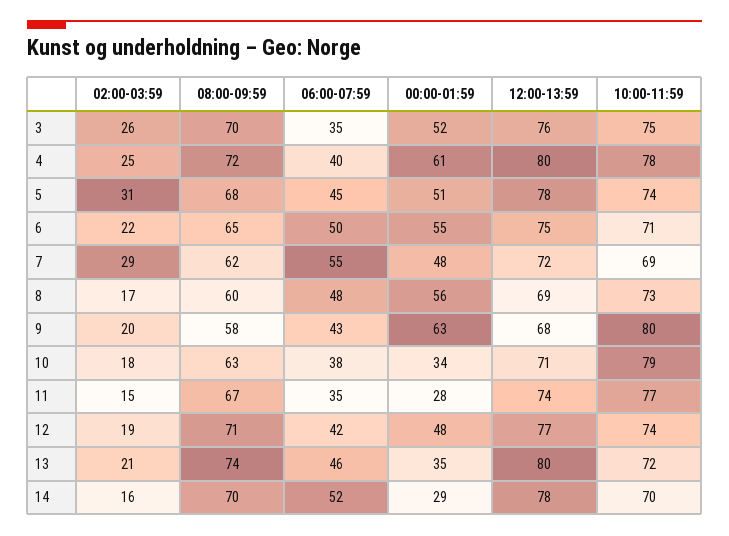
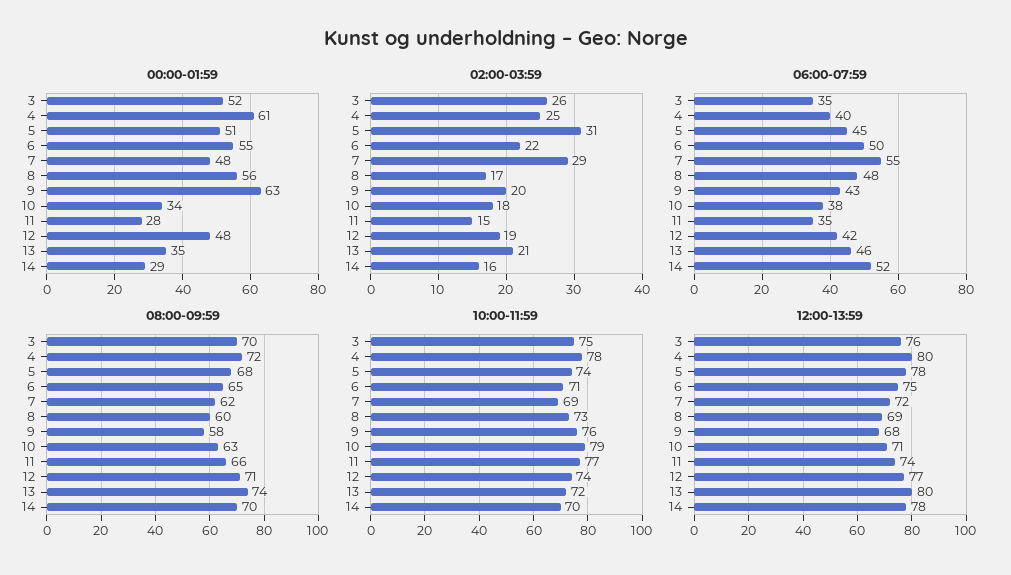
10:00-11:59, 9: 80 -> 76
08:00-09:59, 11: 67 -> 66

